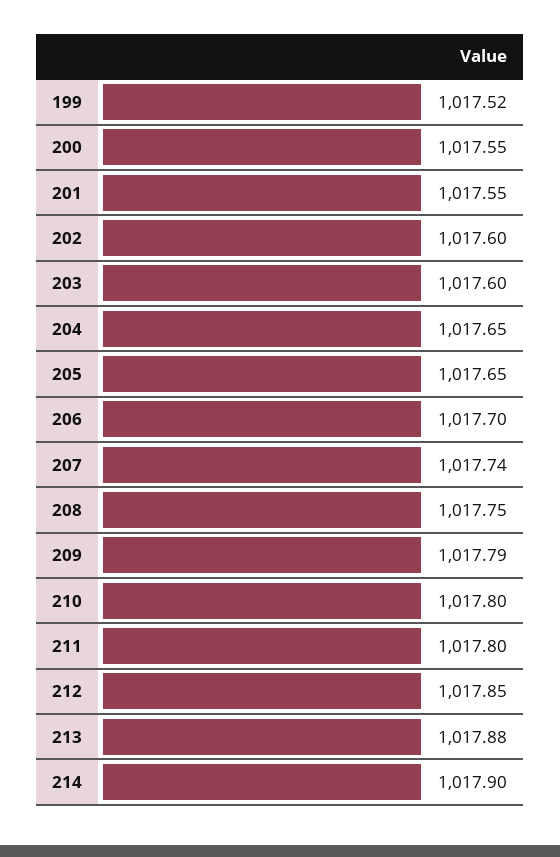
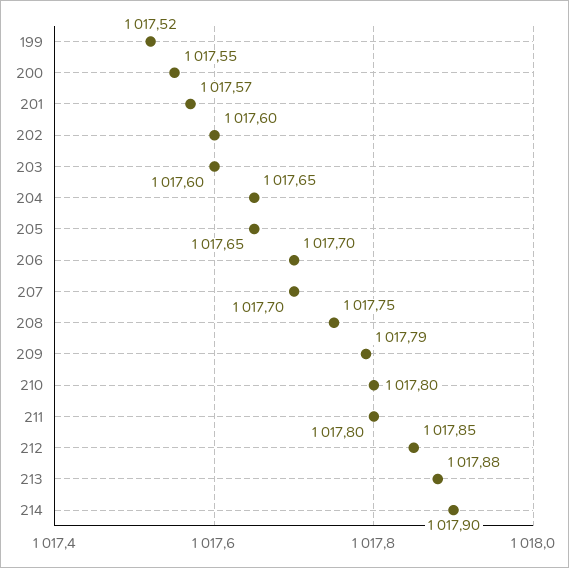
201: 1017.55 -> 1017.57
207: 1017.74 -> 1017.7

